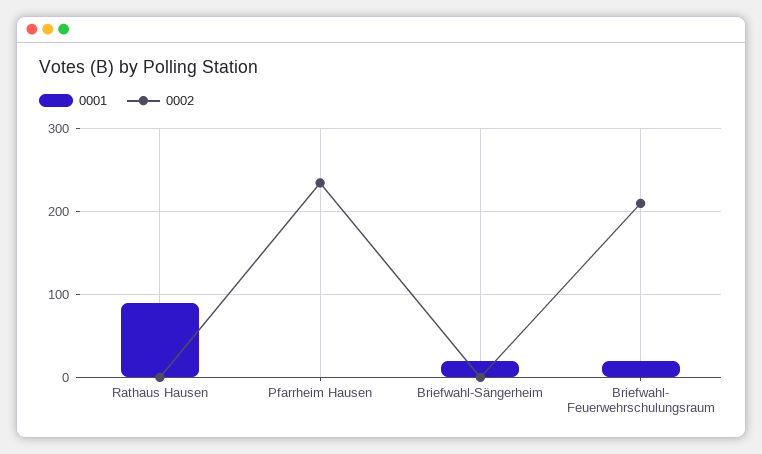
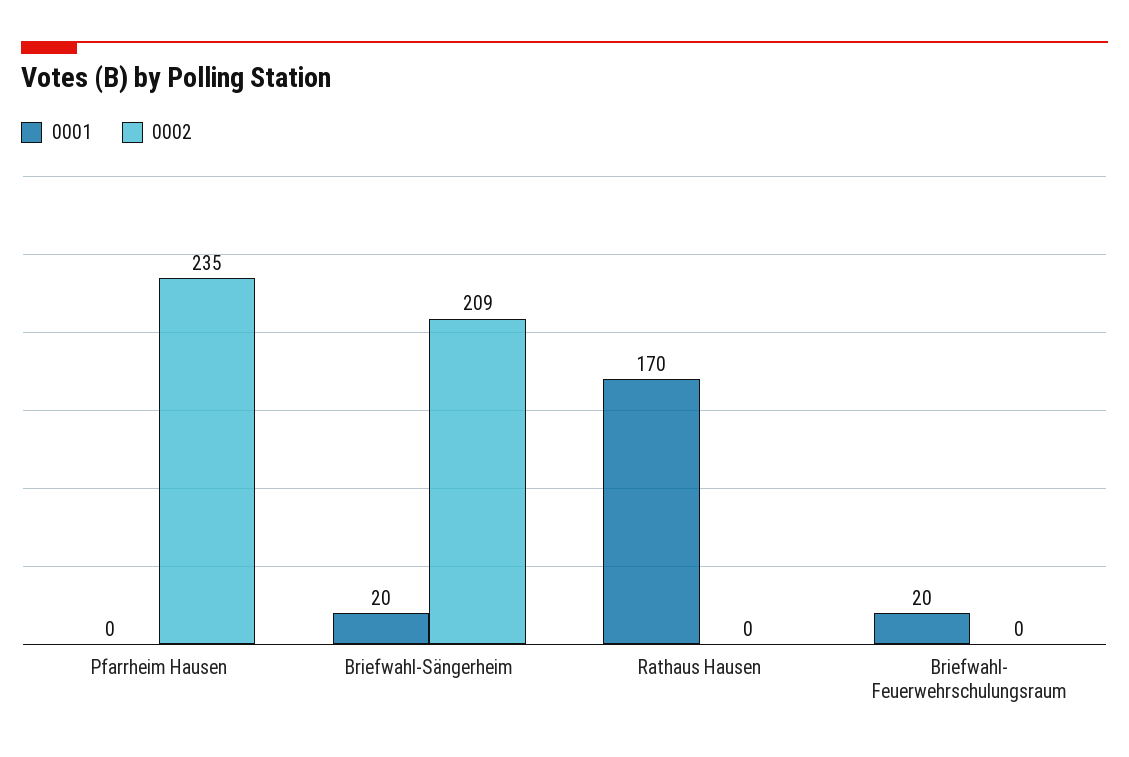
0001, Rathaus Hausen: 90 -> 170
0002, Briefwahl-Sängerheim: 0 -> 209
0002, Briefwahl- Feuerwehrschulungsraum: 210 -> 0

